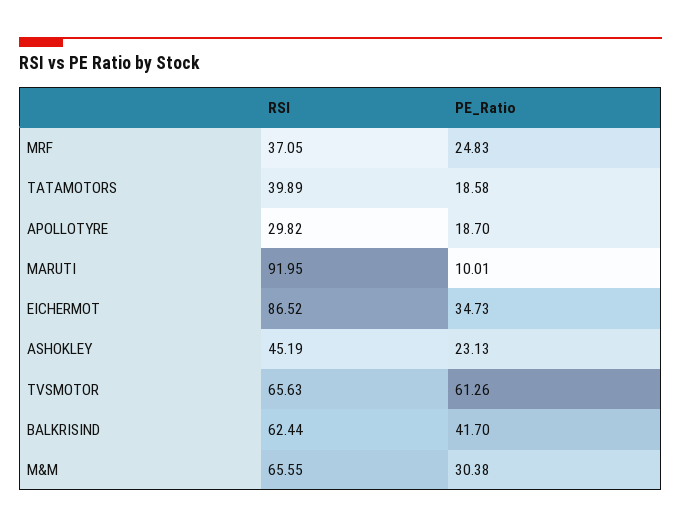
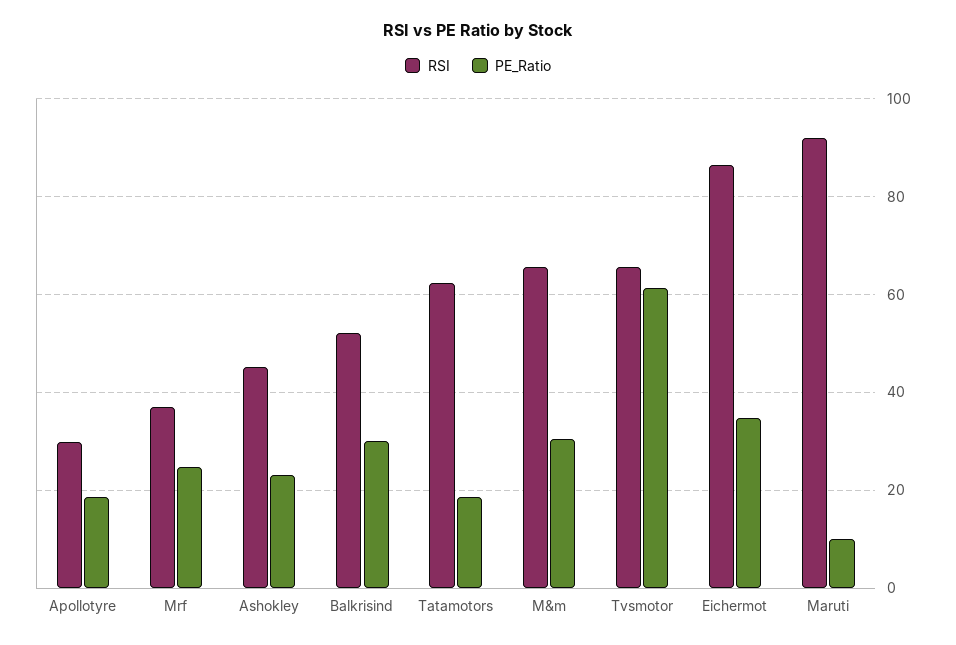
RSI, TATAMOTORS: 39.89 -> 62
RSI, BALKRISIND: 62.44 -> 52
PE_Ratio, BALKRISIND: 41.7 -> 30

